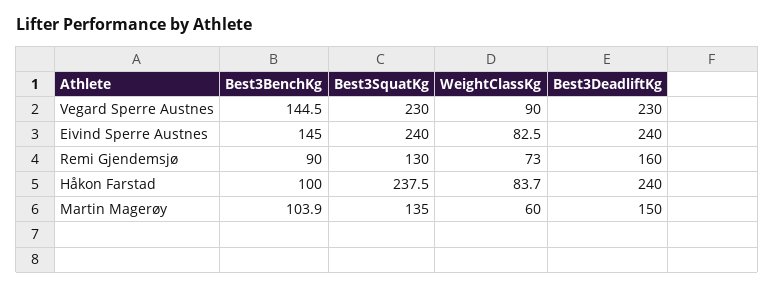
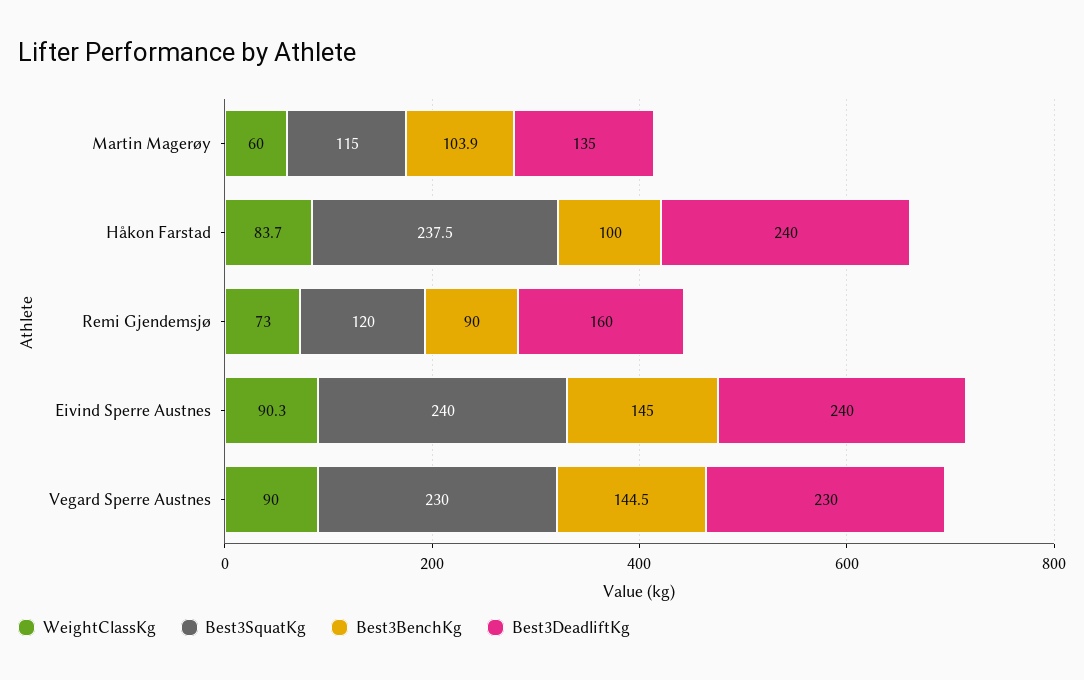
WeightClassKg, Eivind Sperre Austnes: 82.5 -> 90.3
Best3SquatKg, Remi Gjendemsjø: 130 -> 120
Best3SquatKg, Martin Magerøy: 135 -> 115
Best3DeadliftKg, Martin Magerøy: 150 -> 135

